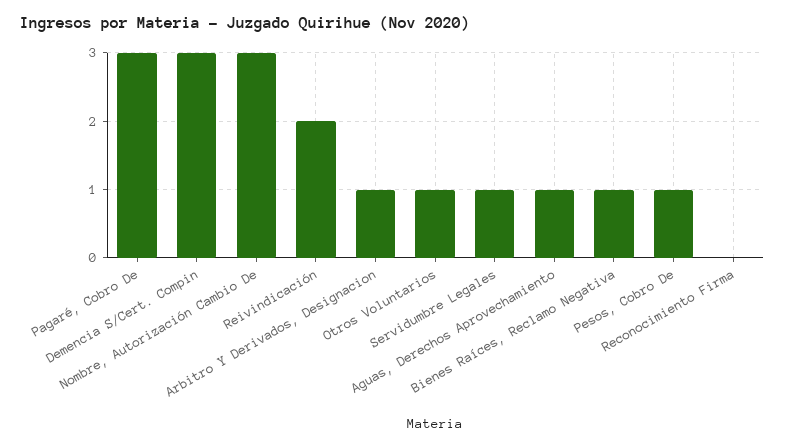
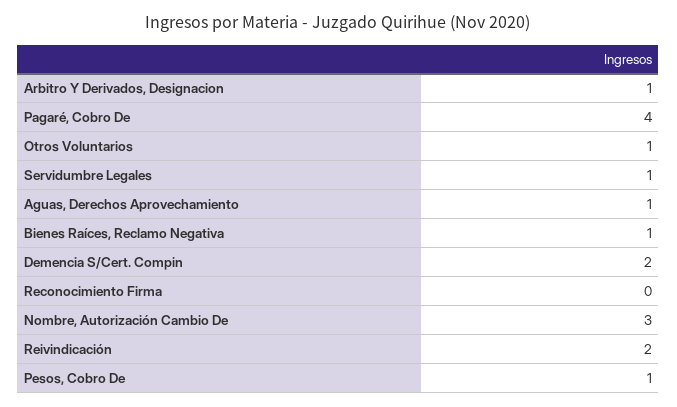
Pagaré, Cobro De: 3 -> 4
Demencia S/Cert. Compin: 3 -> 2

